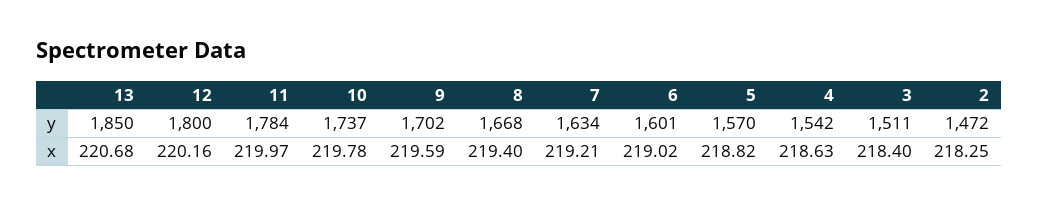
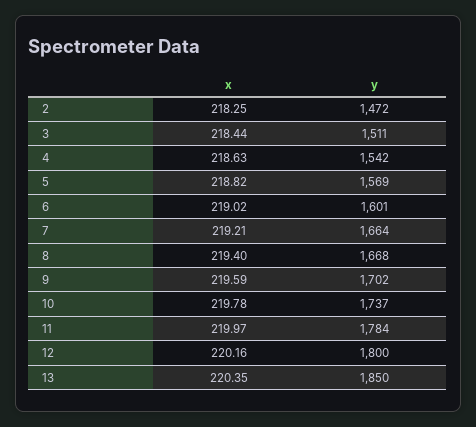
7, y: 1634 -> 1664
5, y: 1570 -> 1569
13, x: 220.68 -> 220.35
3, x: 218.4 -> 218.44

